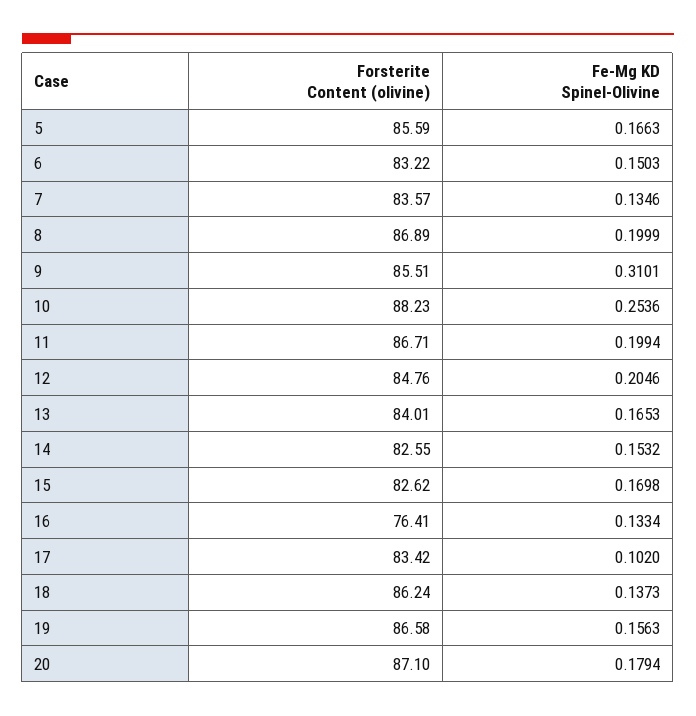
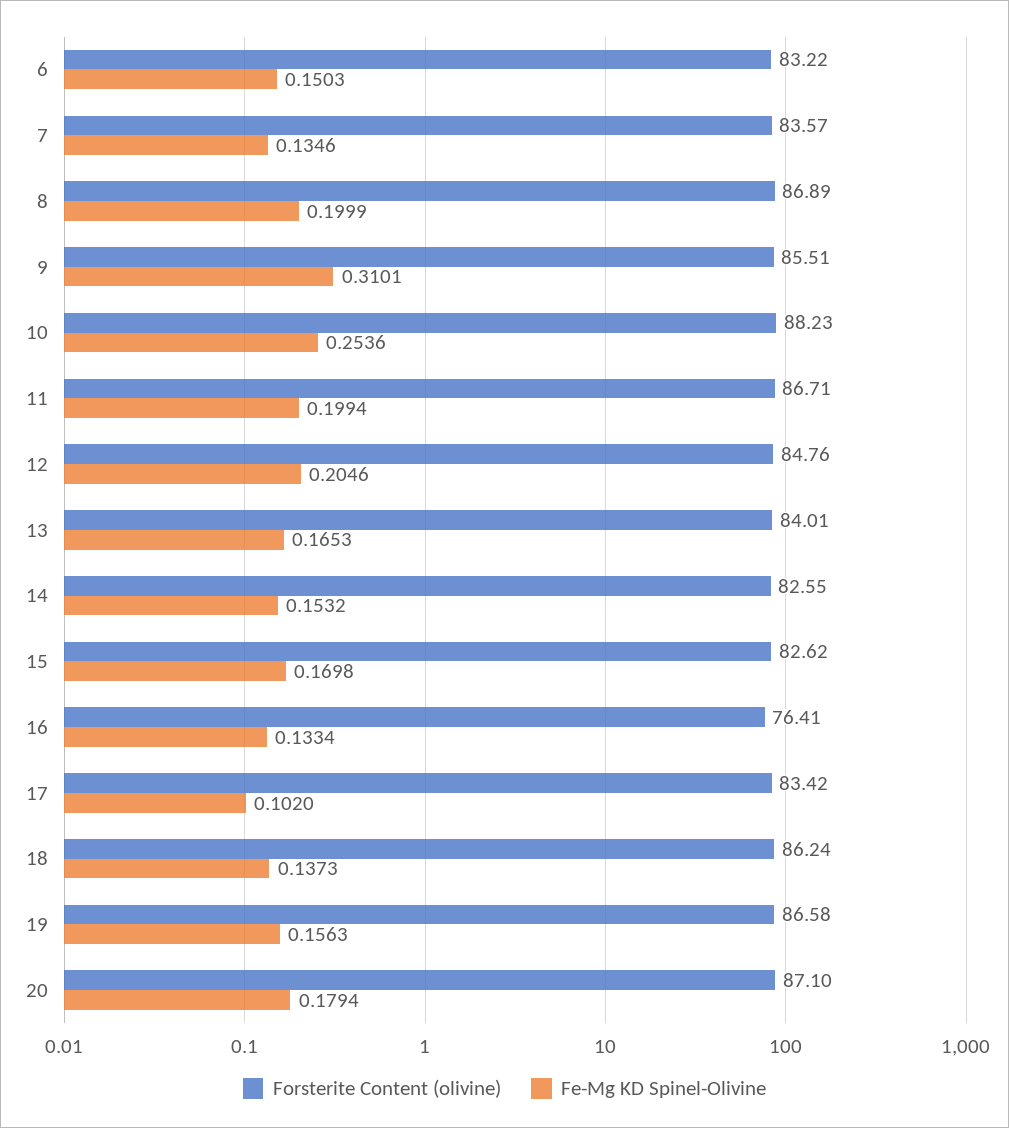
Forsterite Content (olivine), 5: 85.59 -> none
Fe-Mg KD Spinel-Olivine, 5: 0.1663 -> none

